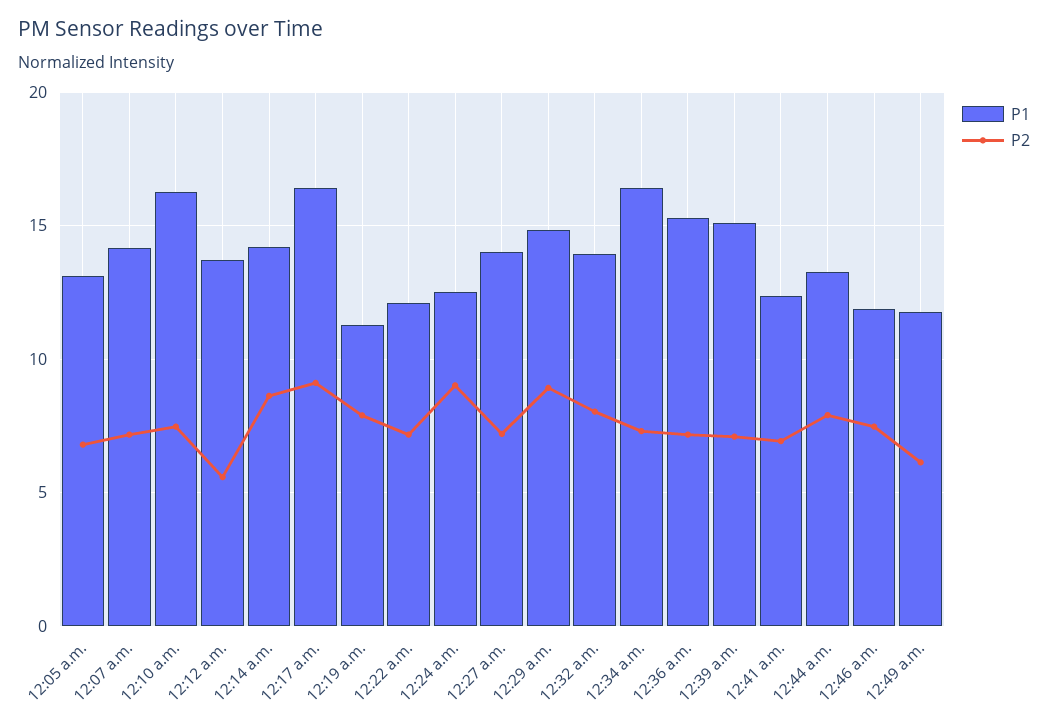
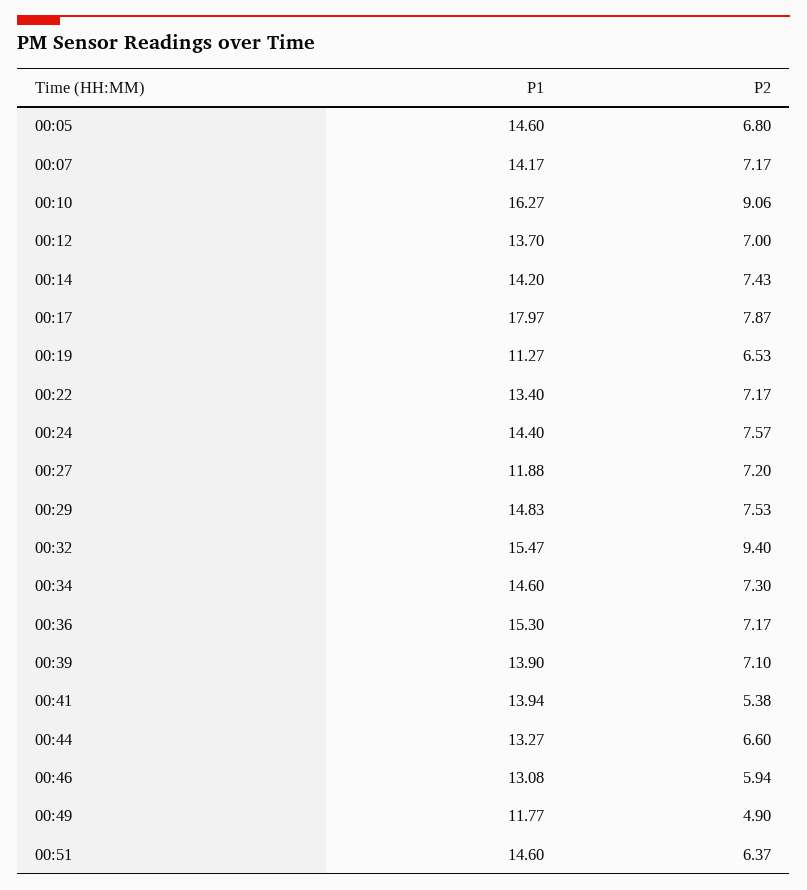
P1, 12:05 a.m.: 13 -> 14.6
P2, 12:10 a.m.: 7.5 -> 9.06
P2, 12:12 a.m.: 5.5 -> 7
P2, 12:14 a.m.: 8.5 -> 7.43
P1, 12:17 a.m.: 16.5 -> 17.97
P2, 12:17 a.m.: 9 -> 7.87
P2, 12:19 a.m.: 8 -> 6.53
P1, 12:22 a.m.: 12 -> 13.4
P1, 12:24 a.m.: 12.5 -> 14.4
P2, 12:24 a.m.: 9 -> 7.57
P1, 12:27 a.m.: 14 -> 11.88
P2, 12:29 a.m.: 9 -> 7.53
P1, 12:32 a.m.: 14 -> 15.47
P2, 12:32 a.m.: 8 -> 9.4
P1, 12:34 a.m.: 16.5 -> 14.6
P1, 12:39 a.m.: 15 -> 13.9
P1, 12:41 a.m.: 12.5 -> 13.94
P2, 12:41 a.m.: 7 -> 5.38
P2, 12:44 a.m.: 8 -> 6.6
P1, 12:46 a.m.: 12 -> 13.08
P2, 12:46 a.m.: 7.5 -> 5.94
P2, 12:49 a.m.: 6 -> 4.9
P1, 00:51: none -> 14.6
P2, 00:51: none -> 6.37

